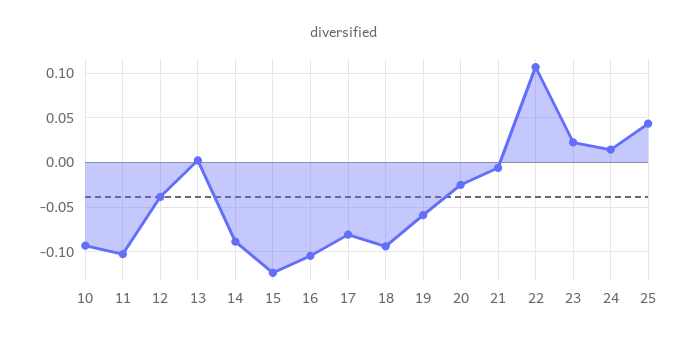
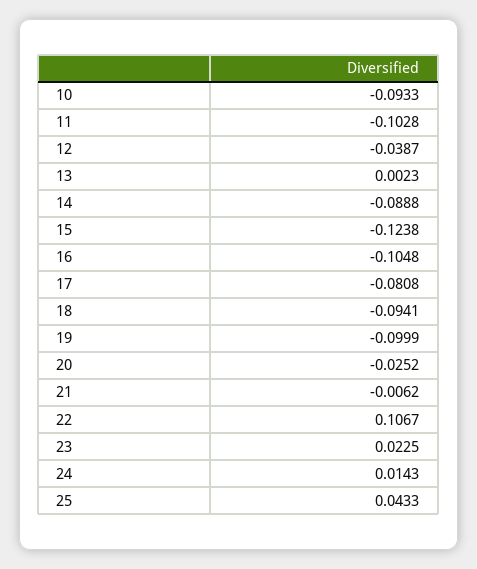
19: -0.06 -> -0.0999

